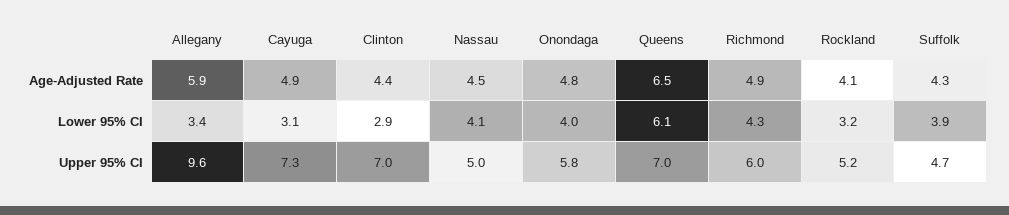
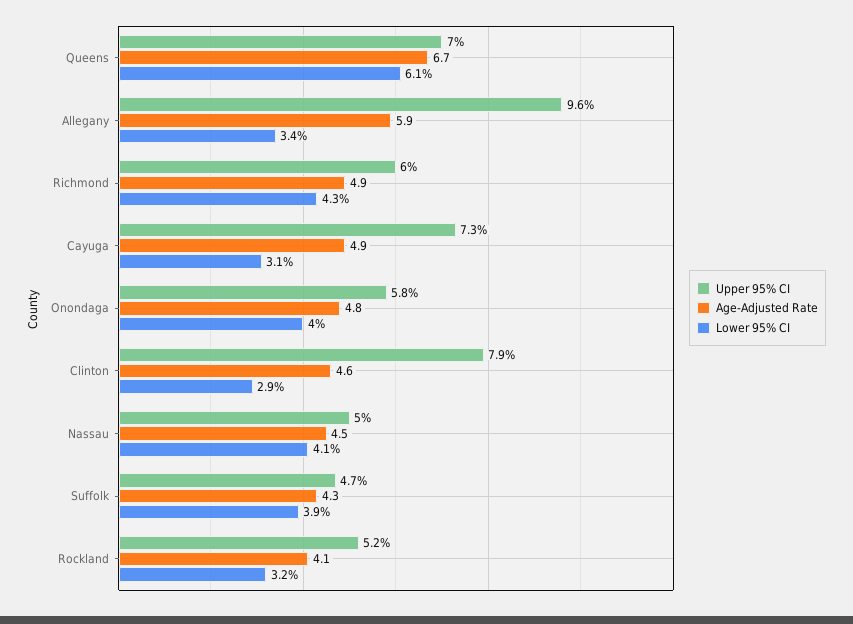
Age-Adjusted Rate, Clinton: 4.4 -> 4.6
Age-Adjusted Rate, Queens: 6.5 -> 6.7
Upper 95% CI, Clinton: 7 -> 7.9

